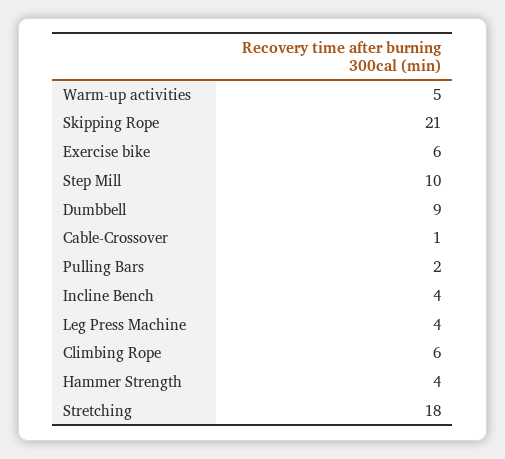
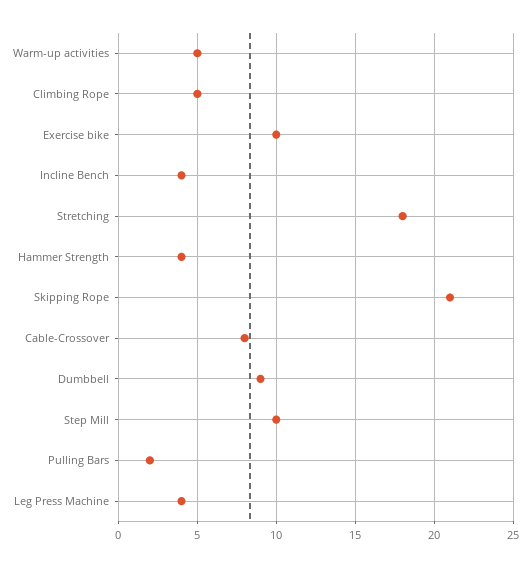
Exercise bike: 6 -> 10
Cable-Crossover: 1 -> 8
Climbing Rope: 6 -> 5

